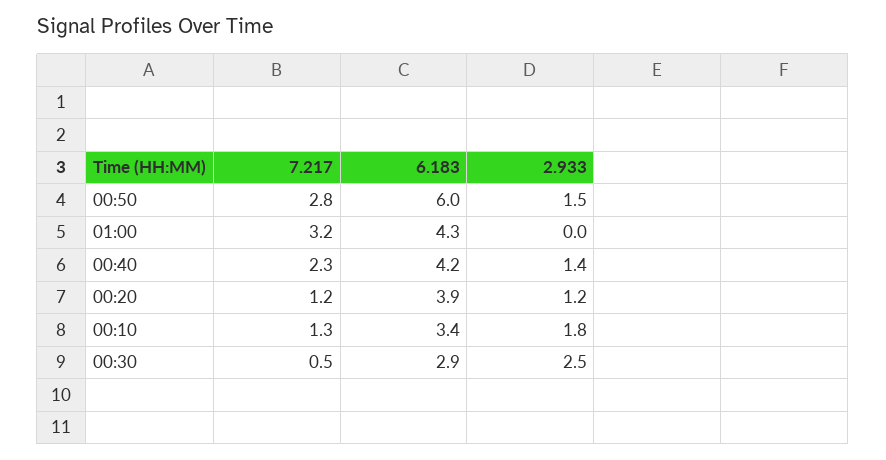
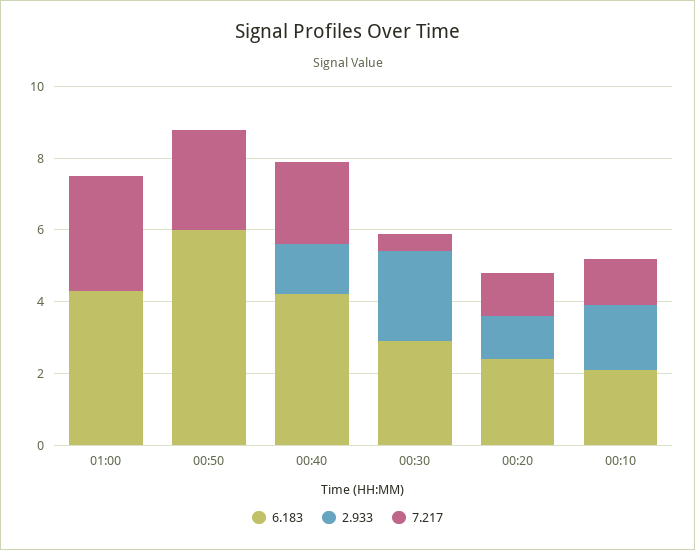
2.933, 00:50: 1.5 -> 0
6.183, 00:20: 3.9 -> 2.5
6.183, 00:10: 3.4 -> 2

